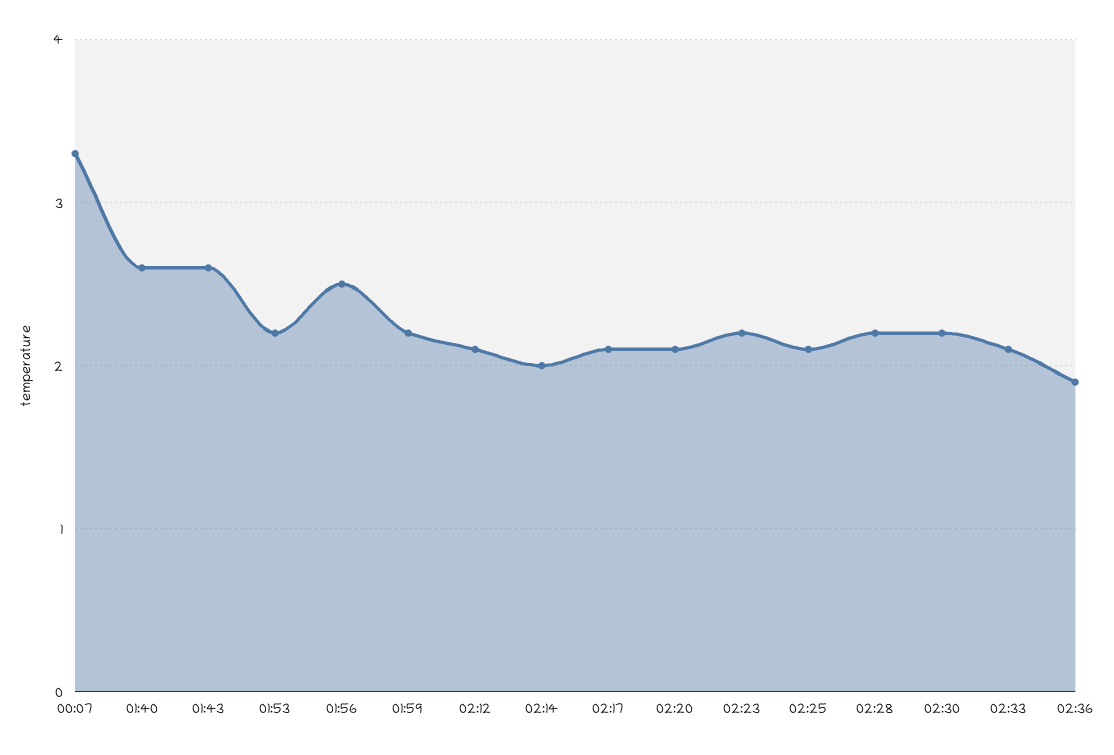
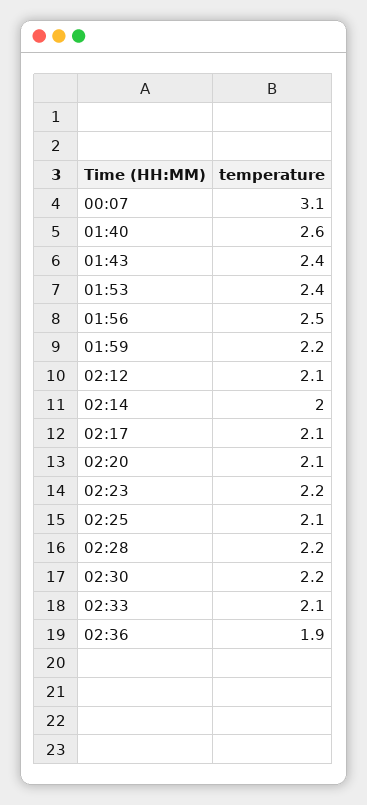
00:07: 3.3 -> 3.1
01:43: 2.6 -> 2.4
01:53: 2.2 -> 2.4

